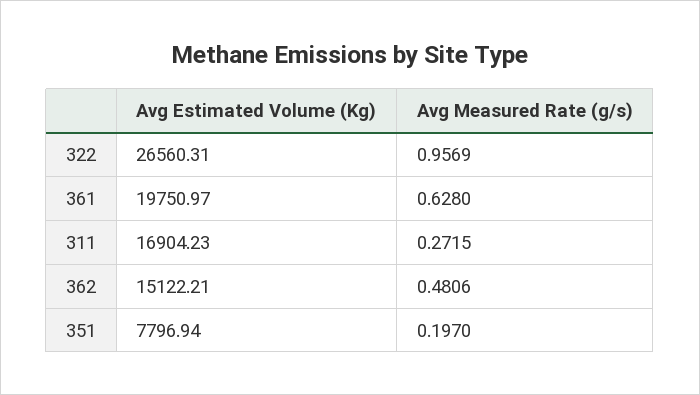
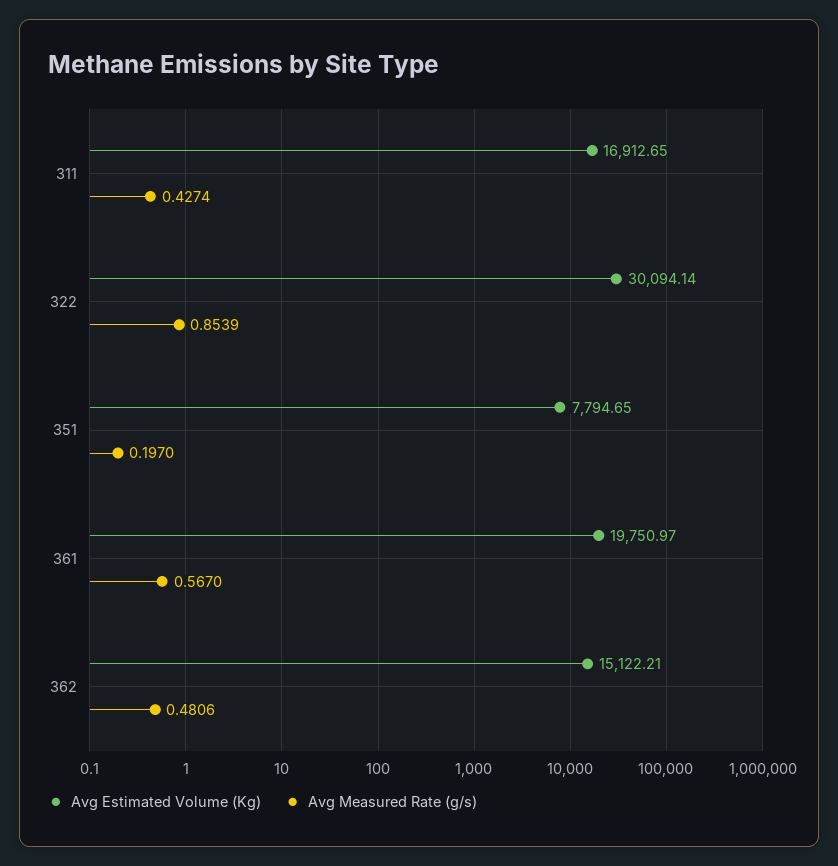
Avg Estimated Volume (Kg), 322: 26560.31 -> 30094.14
Avg Measured Rate (g/s), 322: 0.9569 -> 0.8539
Avg Measured Rate (g/s), 361: 0.628 -> 0.567
Avg Estimated Volume (Kg), 311: 16904.23 -> 16912.65
Avg Measured Rate (g/s), 311: 0.2715 -> 0.4274
Avg Estimated Volume (Kg), 351: 7796.94 -> 7794.65

